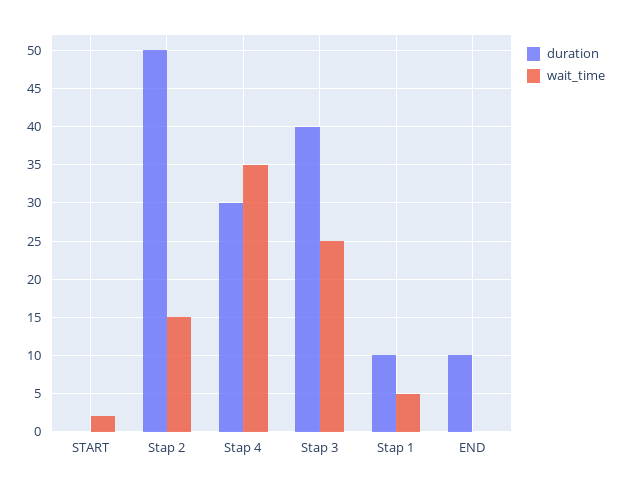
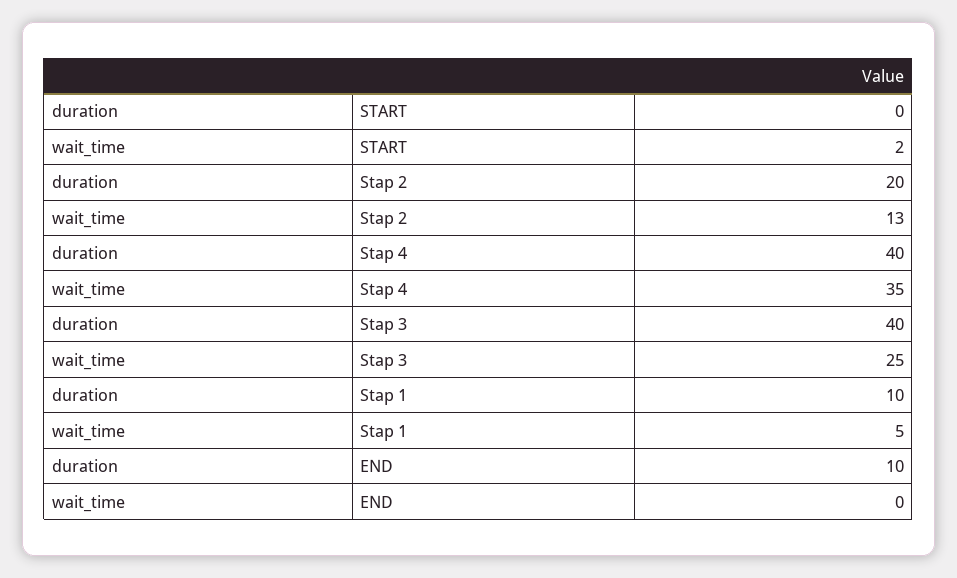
duration, Stap 2: 50 -> 20
wait_time, Stap 2: 15 -> 13
duration, Stap 4: 30 -> 40

